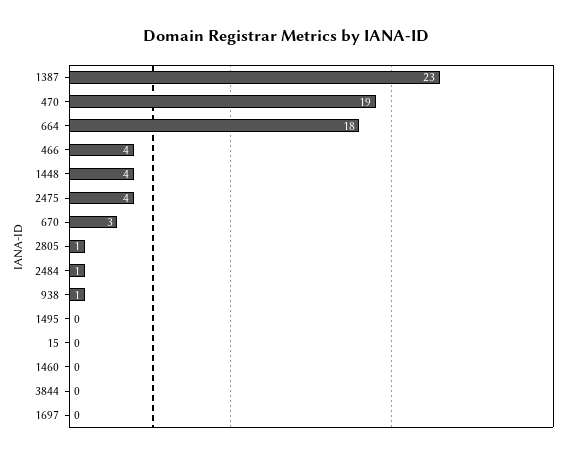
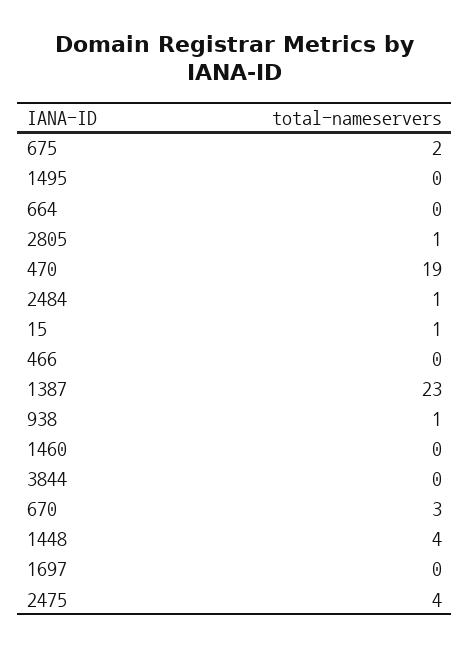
664: 18 -> 0
466: 4 -> 0
15: 0 -> 1
675: none -> 2

